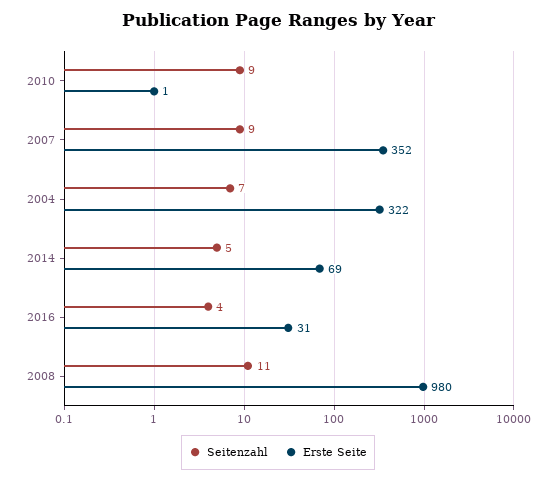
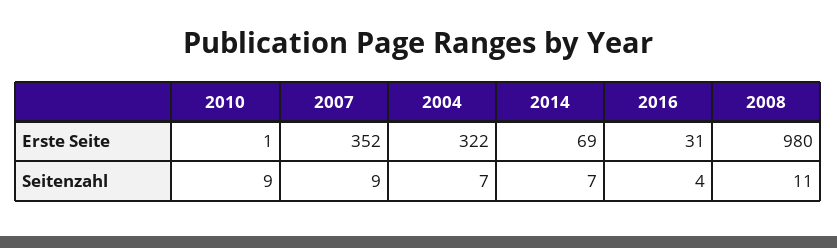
Seitenzahl, 2014: 5 -> 7

